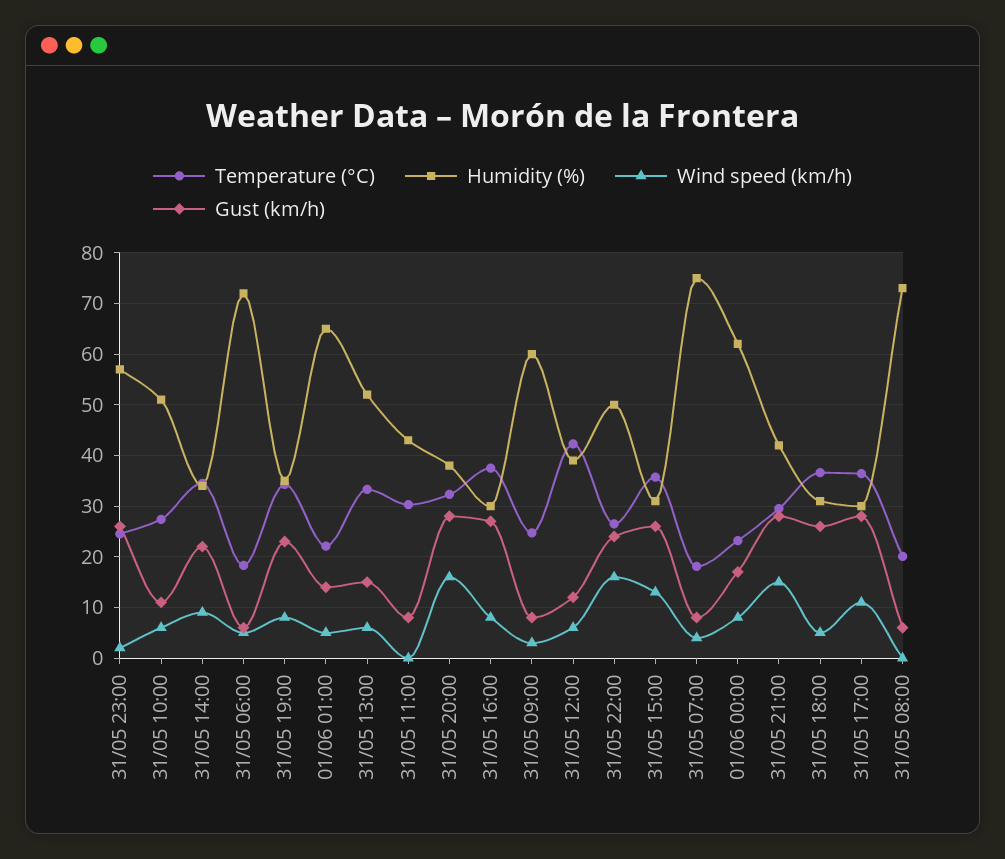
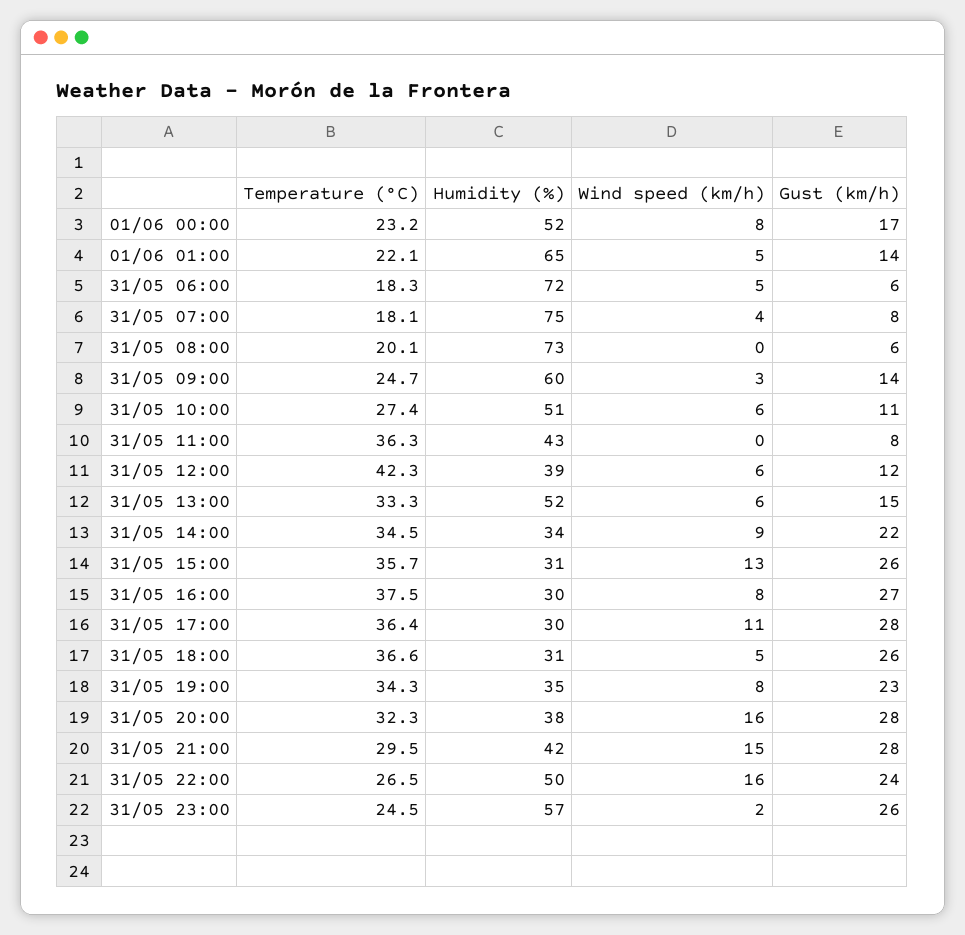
Temperature (°C), 31/05 11:00: 30 -> 36.3
Gust (km/h), 31/05 09:00: 8 -> 14
Humidity (%), 01/06 00:00: 62 -> 52

